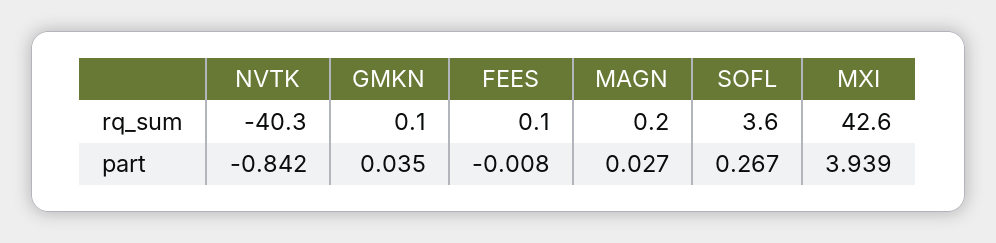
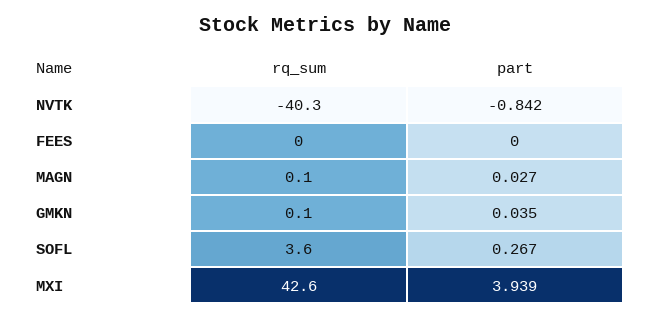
FEES, rq_sum: 0.1 -> 0
MAGN, rq_sum: 0.2 -> 0.1
FEES, part: -0.008 -> 0

